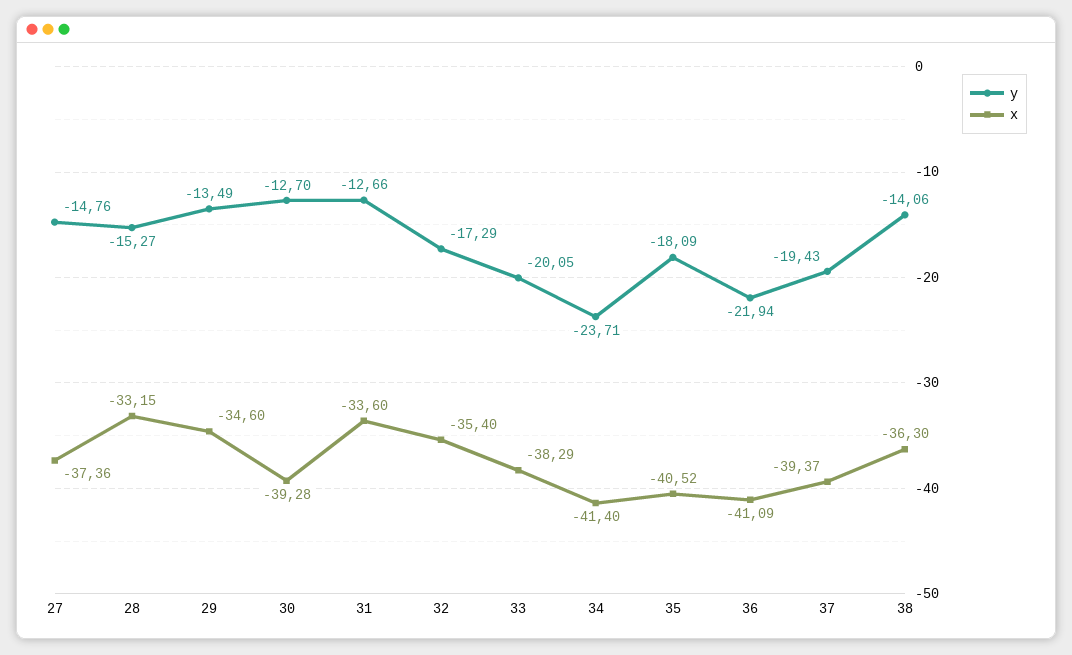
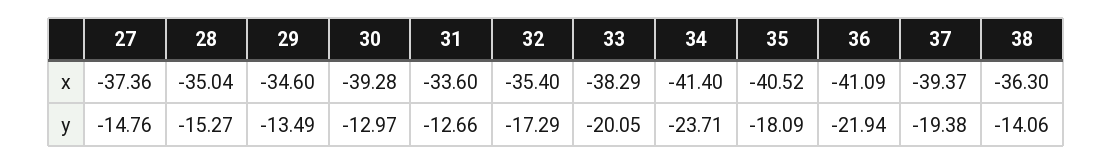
x, 28: -33.15 -> -35.04
y, 30: -12.7 -> -12.97
y, 37: -19.43 -> -19.38

